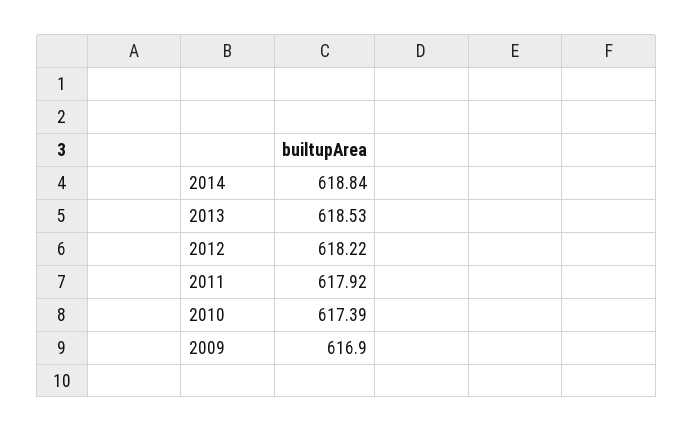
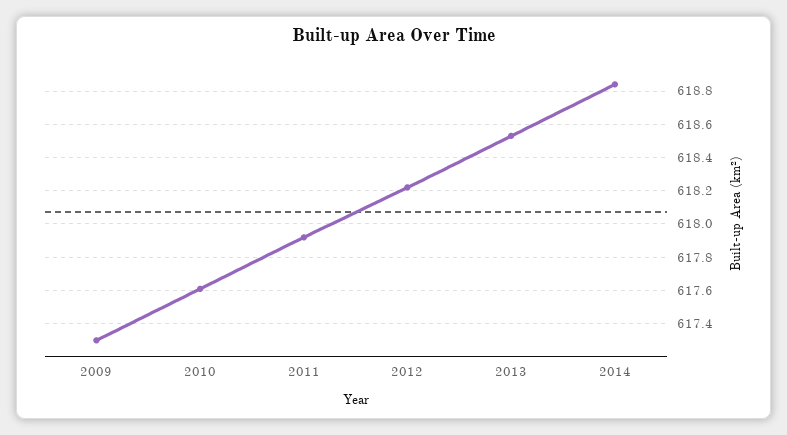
2010: 617.39 -> 617.6
2009: 616.9 -> 617.3

